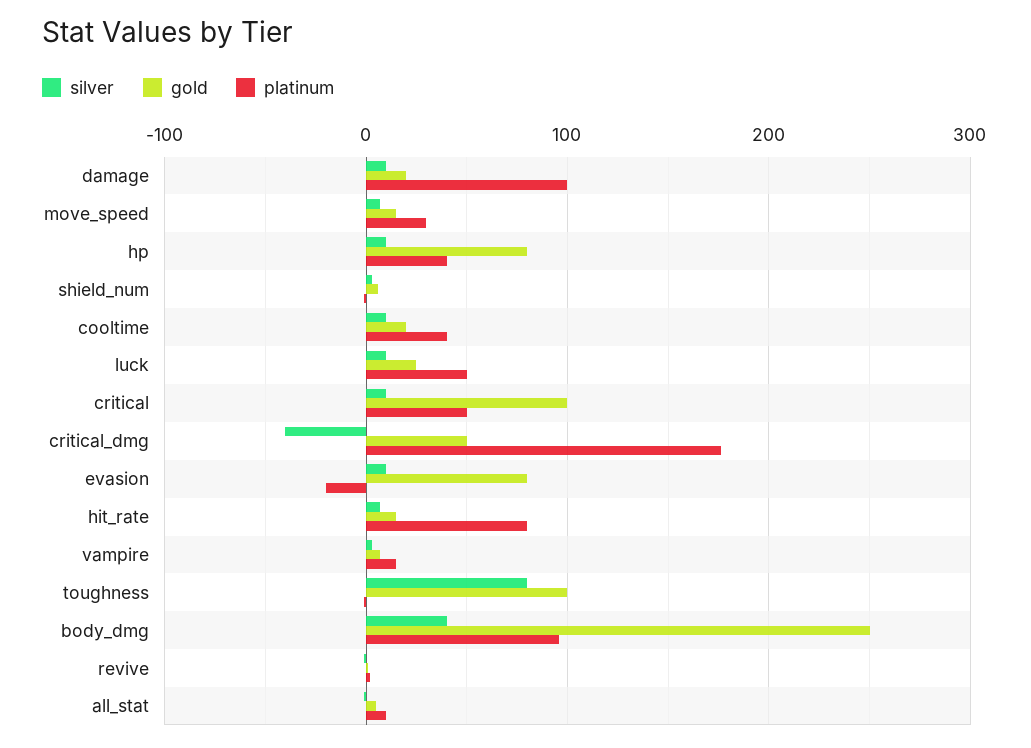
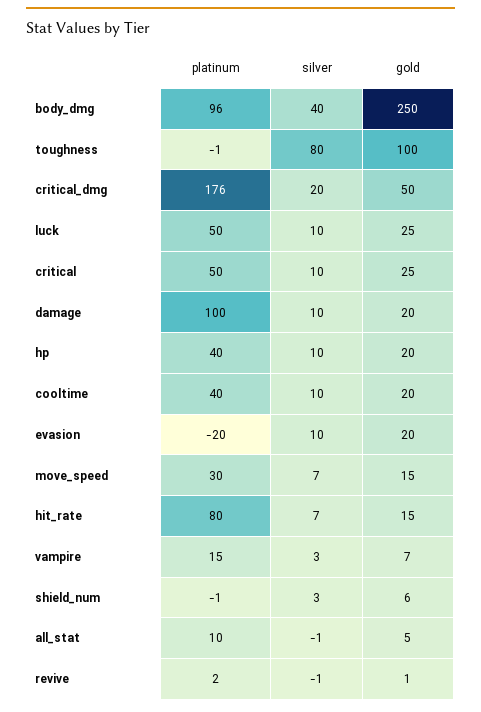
gold, hp: 80 -> 20
gold, critical: 100 -> 25
silver, critical_dmg: -40 -> 20
gold, evasion: 80 -> 20

